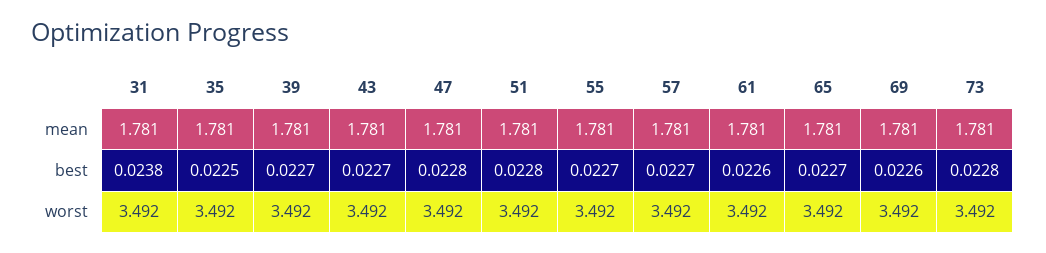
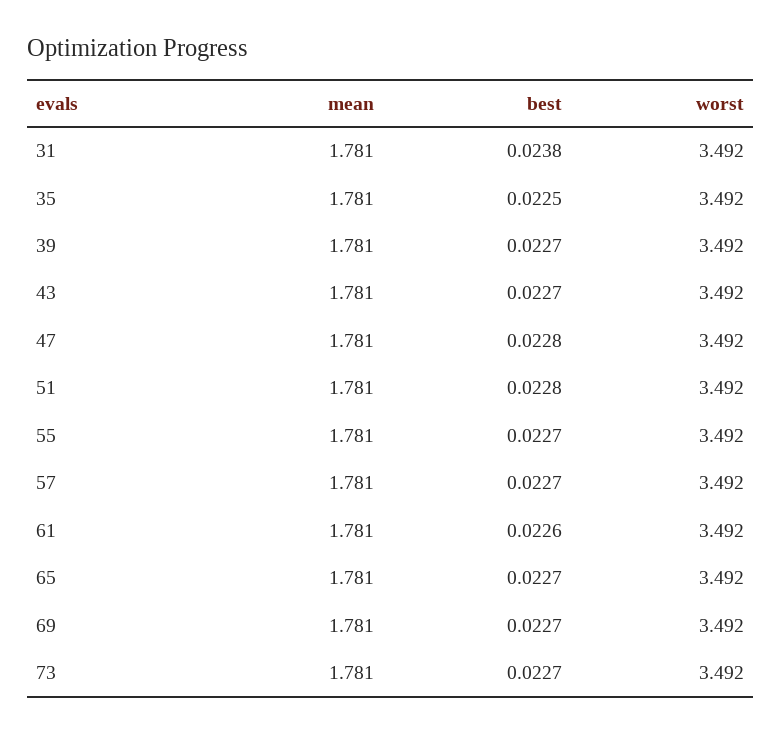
69, best: 0.0226 -> 0.0227
73, best: 0.0228 -> 0.0227

